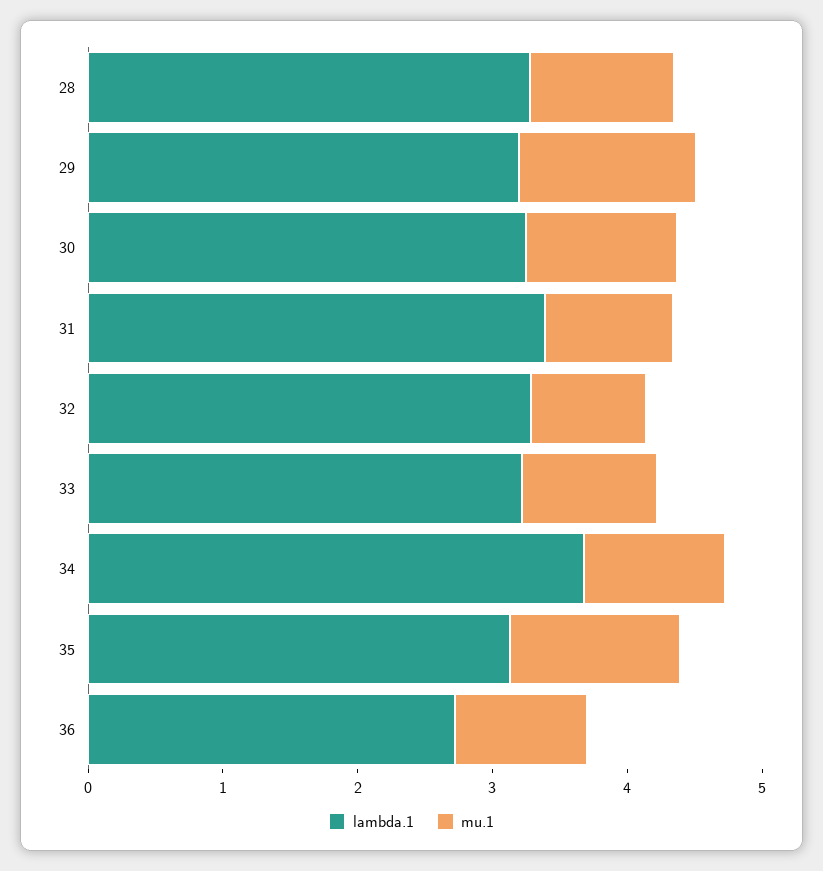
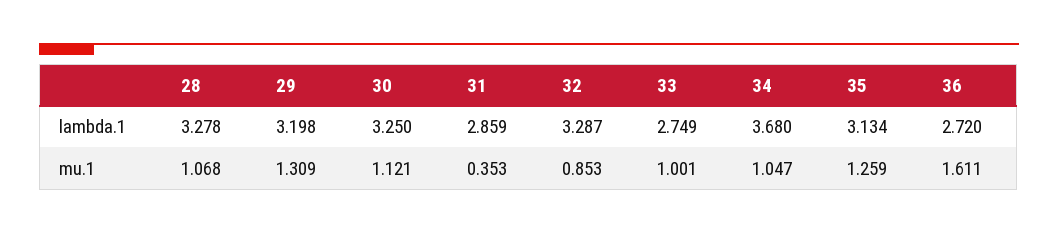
lambda.1, 31: 3.4 -> 2.859
mu.1, 31: 1 -> 0.353
lambda.1, 33: 3.2 -> 2.749
mu.1, 36: 1 -> 1.611

